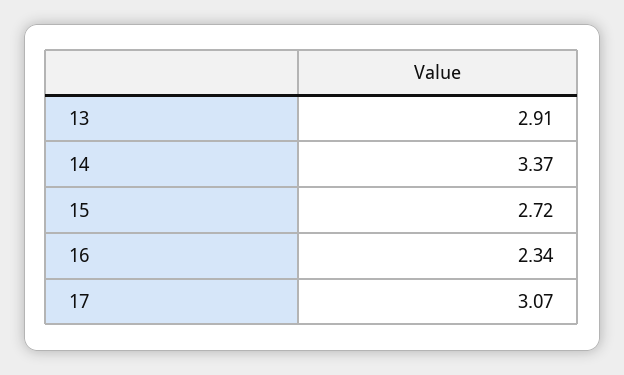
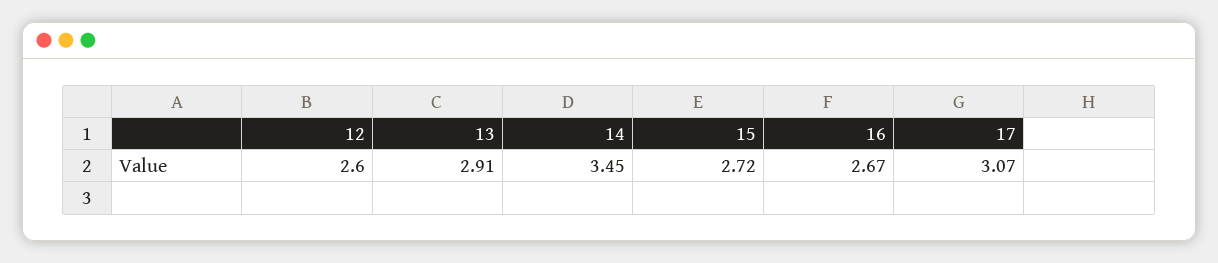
14: 3.37 -> 3.45
16: 2.34 -> 2.67
12: none -> 2.6

